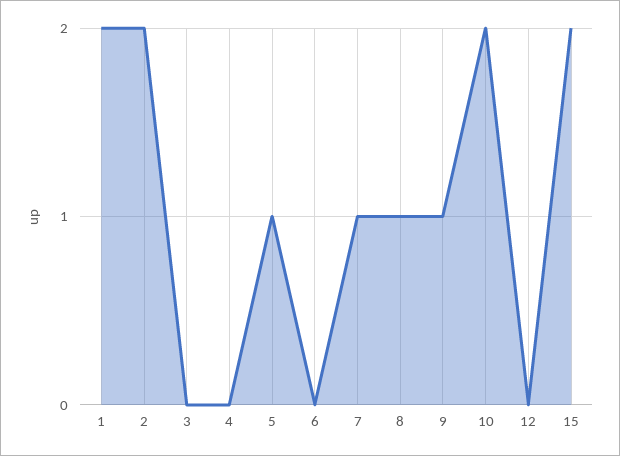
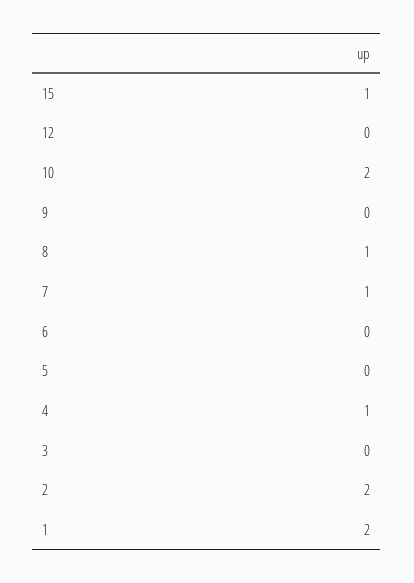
4: 0 -> 1
5: 1 -> 0
9: 1 -> 0
15: 2 -> 1

